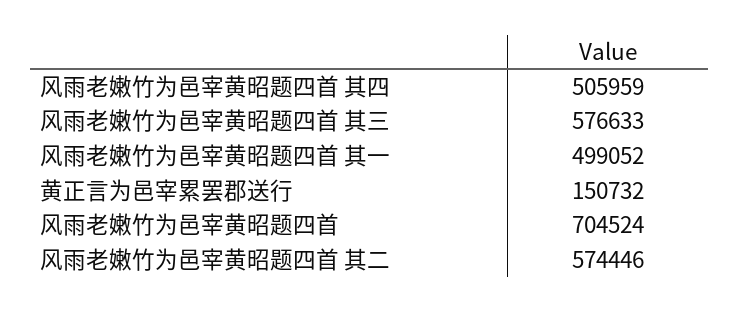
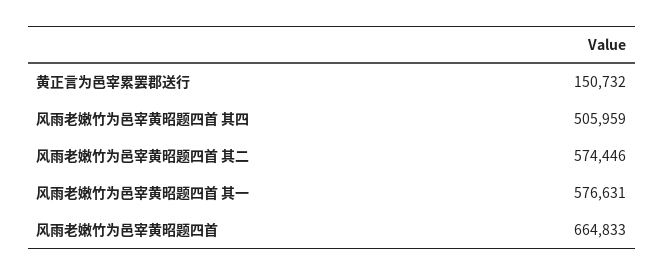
风雨老嫩竹为邑宰黄昭题四首 其三: 576633 -> none
风雨老嫩竹为邑宰黄昭题四首 其一: 499052 -> 576631
风雨老嫩竹为邑宰黄昭题四首: 704524 -> 664833

